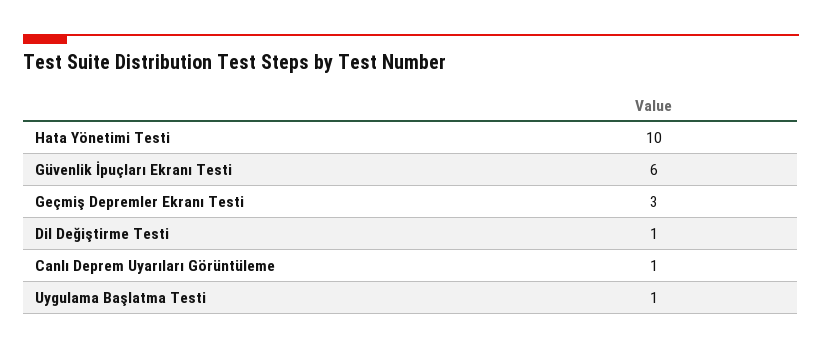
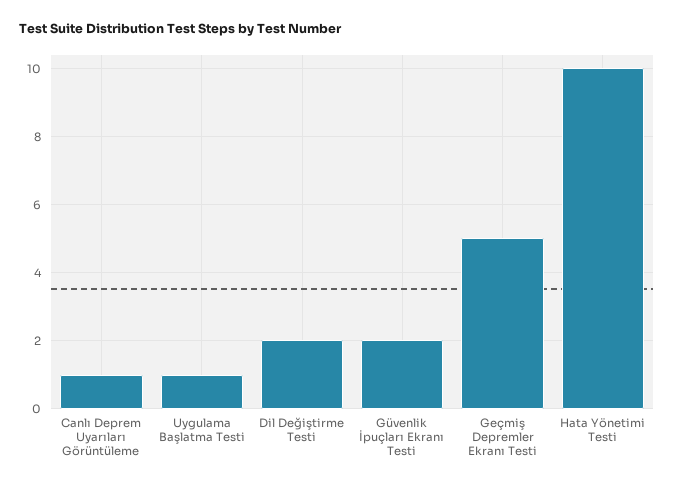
Güvenlik İpuçları Ekranı Testi: 6 -> 2
Geçmiş Depremler Ekranı Testi: 3 -> 5
Dil Değiştirme Testi: 1 -> 2

